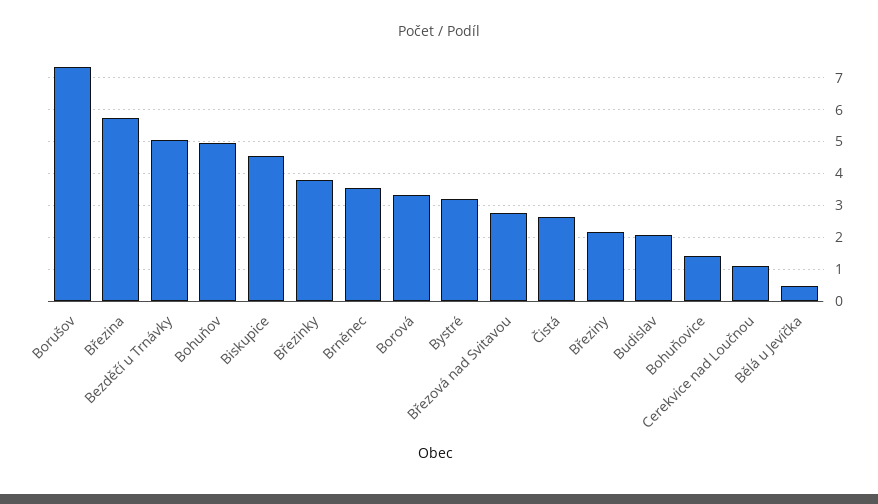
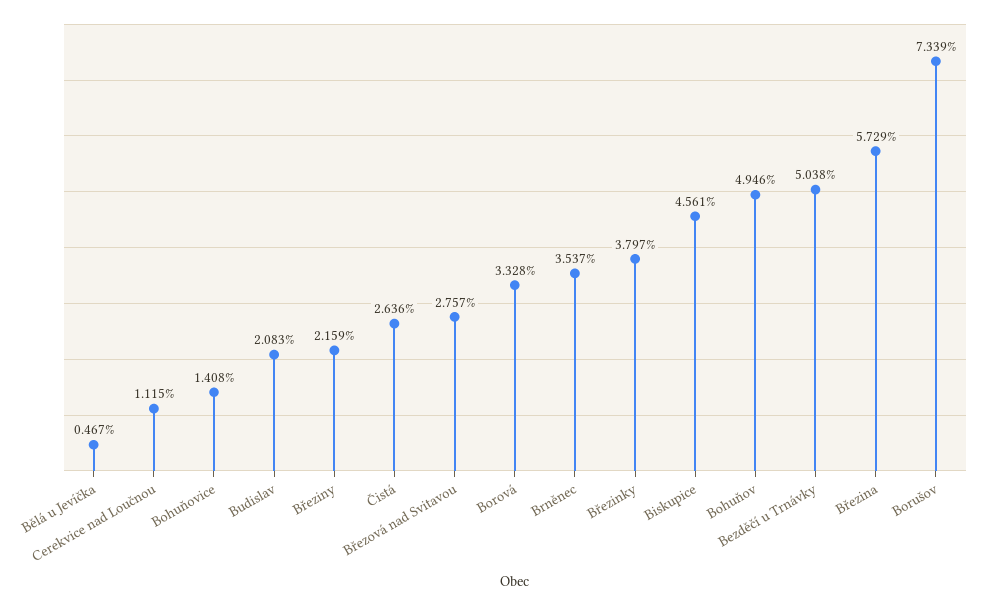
Bystré: 3.2 -> none

